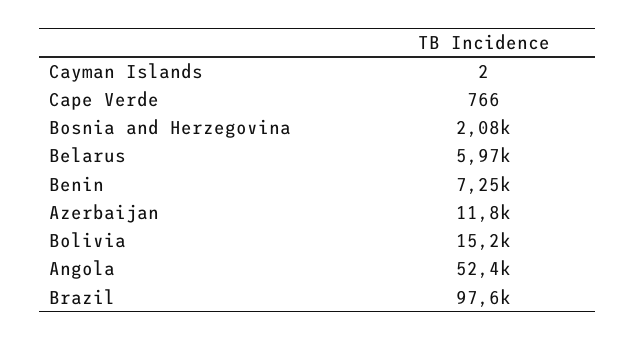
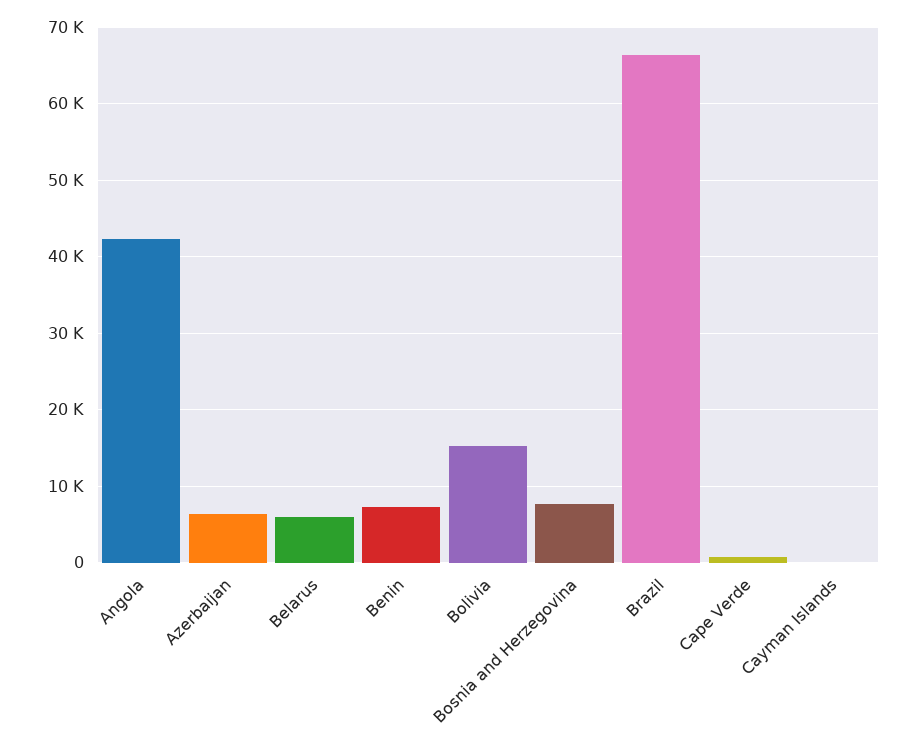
Bosnia and Herzegovina: 2080 -> 8000
Azerbaijan: 11800 -> 6000
Angola: 52400 -> 42000
Brazil: 97600 -> 66000

